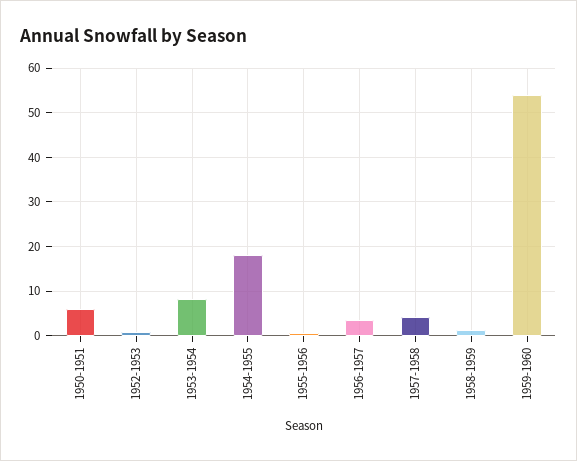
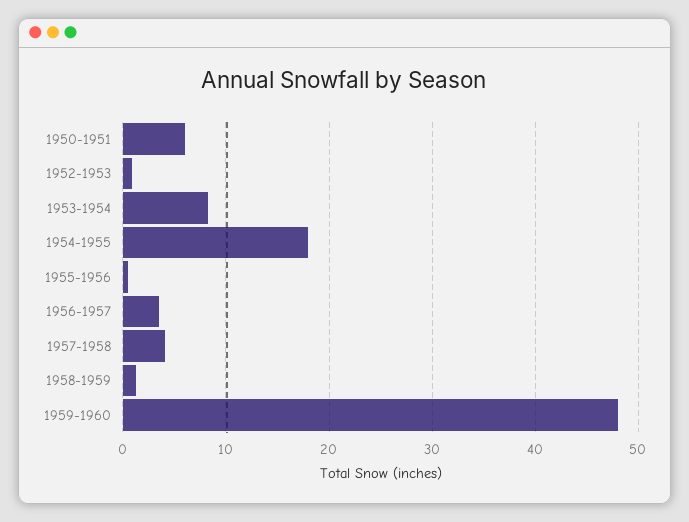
1959-1960: 54 -> 48

